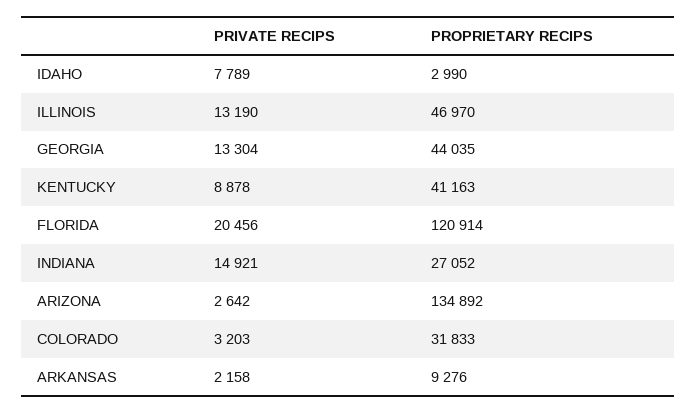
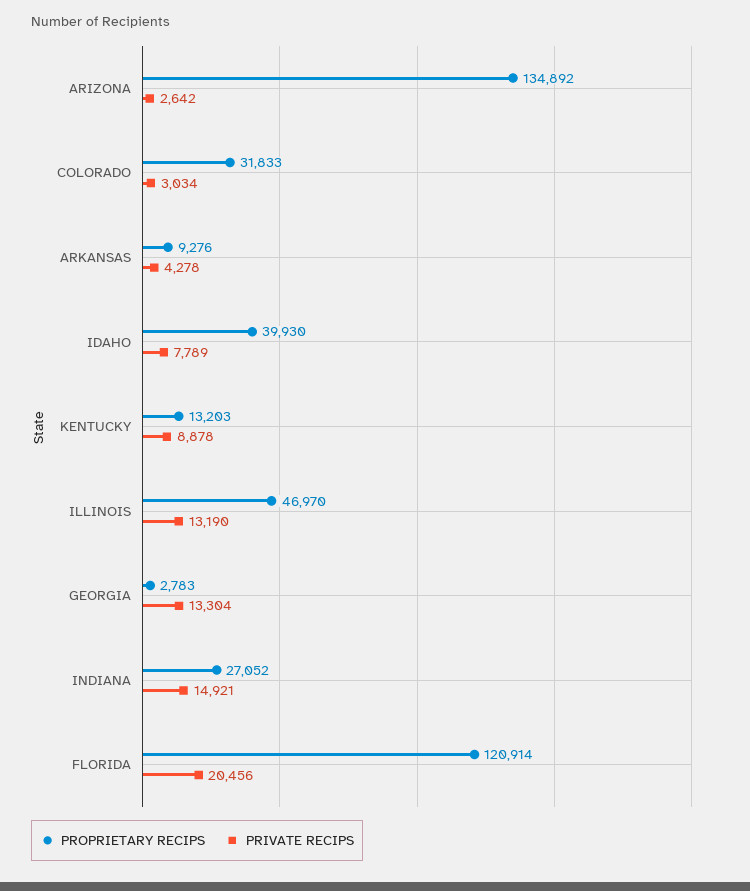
PROPRIETARY RECIPS, IDAHO: 2990 -> 39930
PROPRIETARY RECIPS, GEORGIA: 44035 -> 2783
PROPRIETARY RECIPS, KENTUCKY: 41163 -> 13203
PRIVATE RECIPS, COLORADO: 3203 -> 3034
PRIVATE RECIPS, ARKANSAS: 2158 -> 4278

